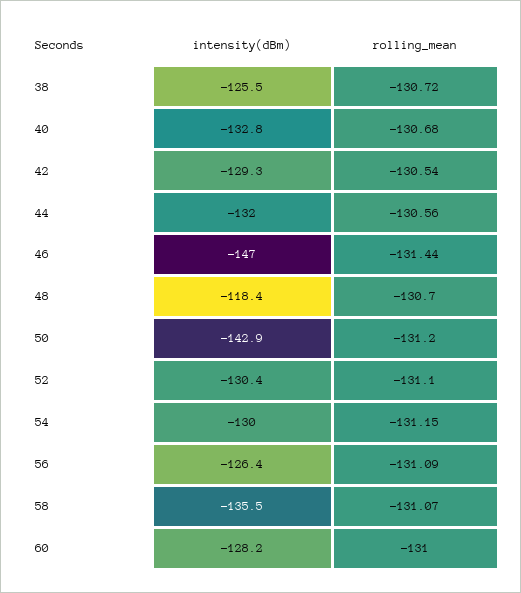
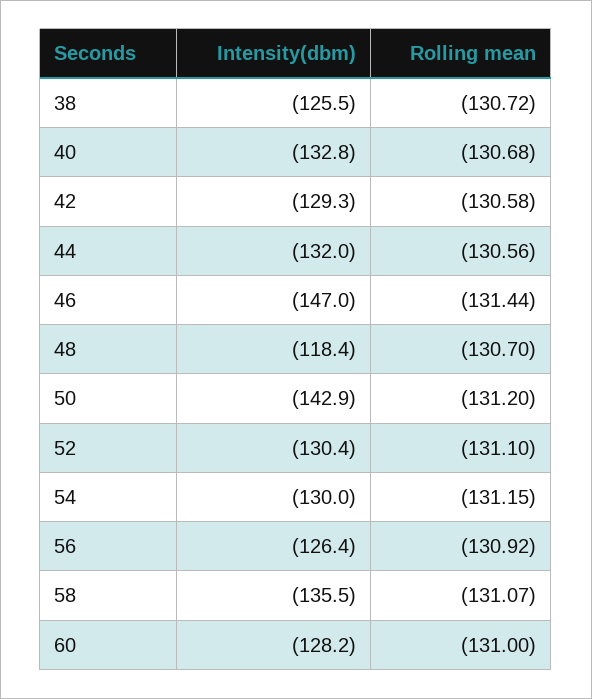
rolling_mean, 42: -130.54 -> -130.58
rolling_mean, 56: -131.09 -> -130.92

